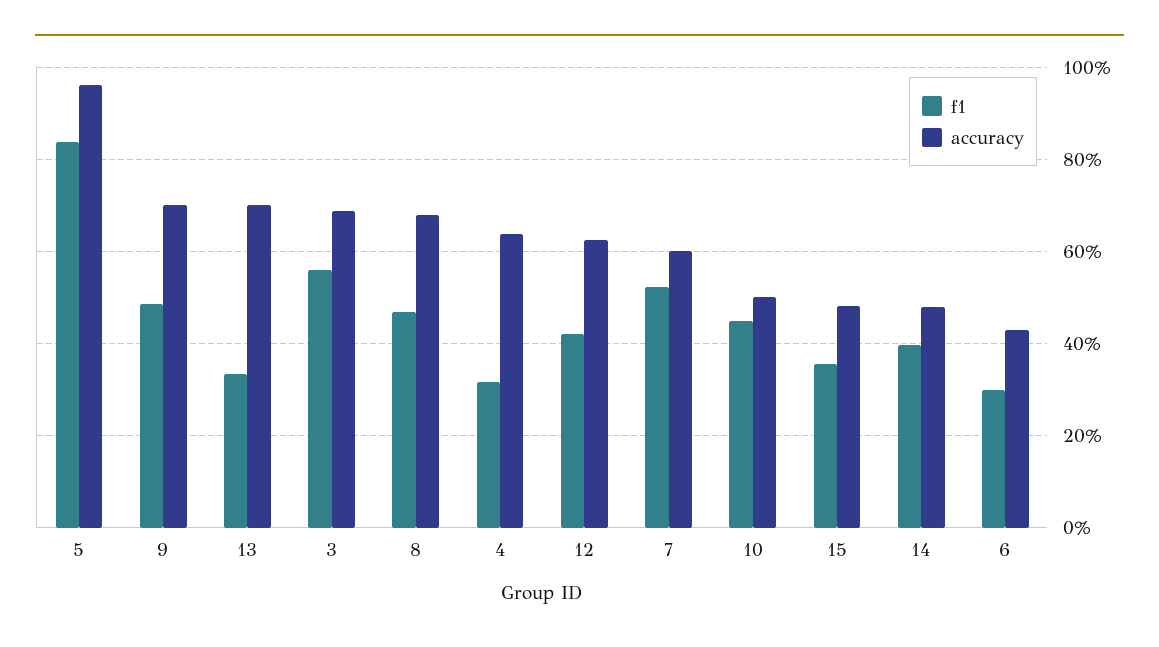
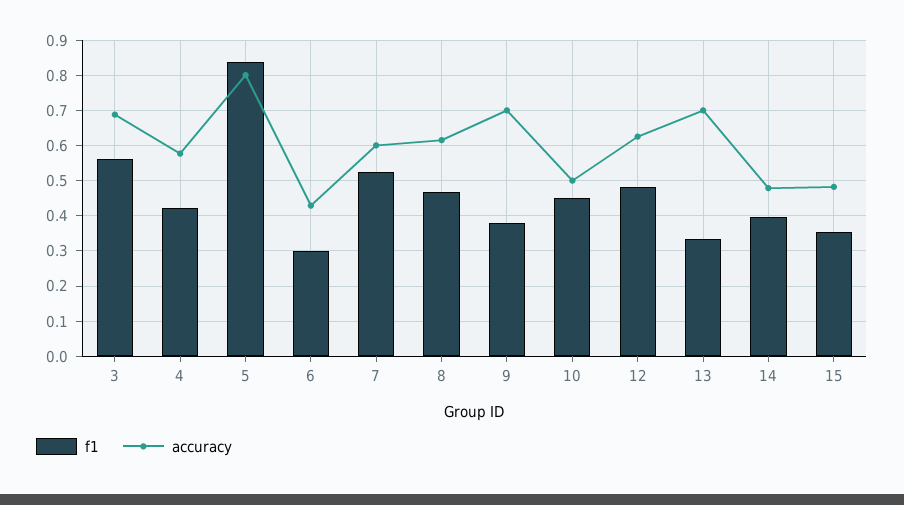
accuracy, 5: 0.96 -> 0.8
f1, 9: 0.48 -> 0.38
accuracy, 8: 0.68 -> 0.62
f1, 4: 0.32 -> 0.42
accuracy, 4: 0.64 -> 0.58
f1, 12: 0.42 -> 0.48

